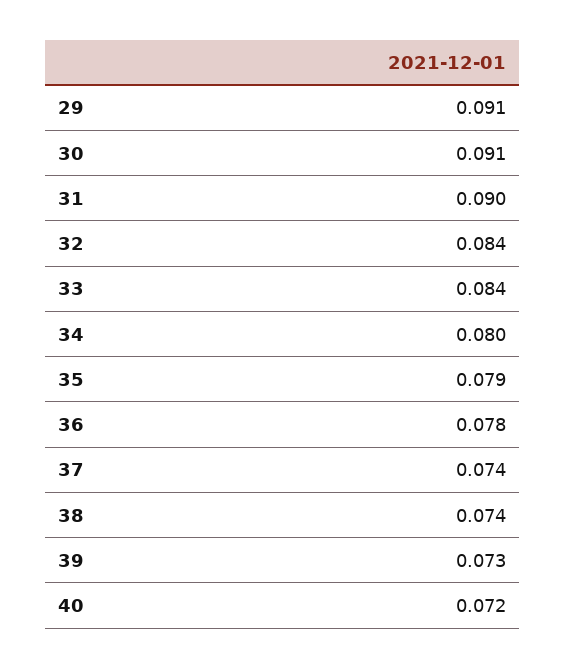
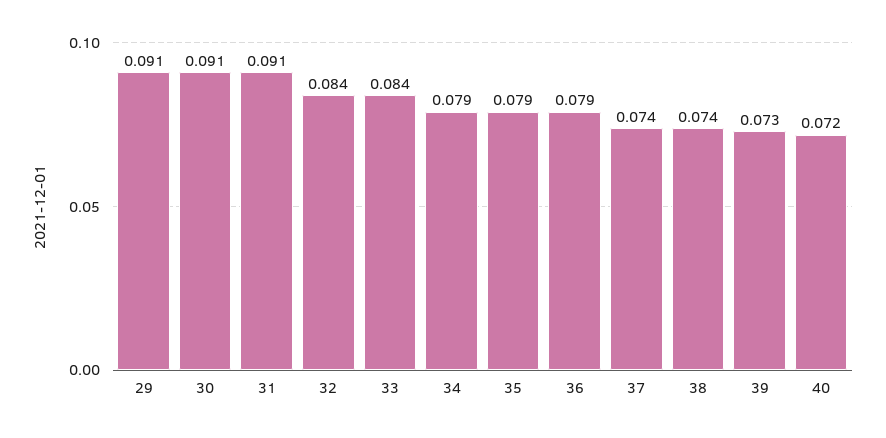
31: 0.09 -> 0.091
34: 0.08 -> 0.079
36: 0.078 -> 0.079

